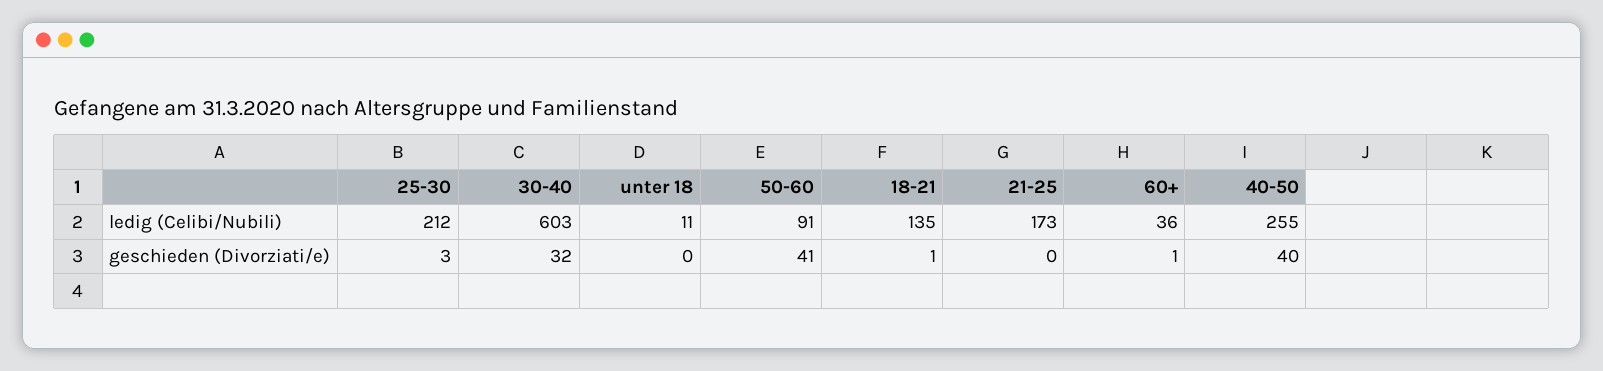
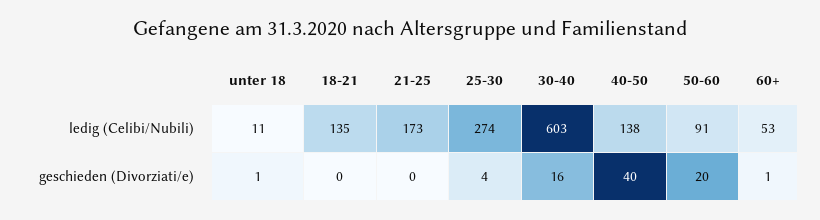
25-30, ledig (Celibi/Nubili): 212 -> 274
60+, ledig (Celibi/Nubili): 36 -> 53
40-50, ledig (Celibi/Nubili): 255 -> 138
25-30, geschieden (Divorziati/e): 3 -> 4
30-40, geschieden (Divorziati/e): 32 -> 16
unter 18, geschieden (Divorziati/e): 0 -> 1
50-60, geschieden (Divorziati/e): 41 -> 20
18-21, geschieden (Divorziati/e): 1 -> 0

